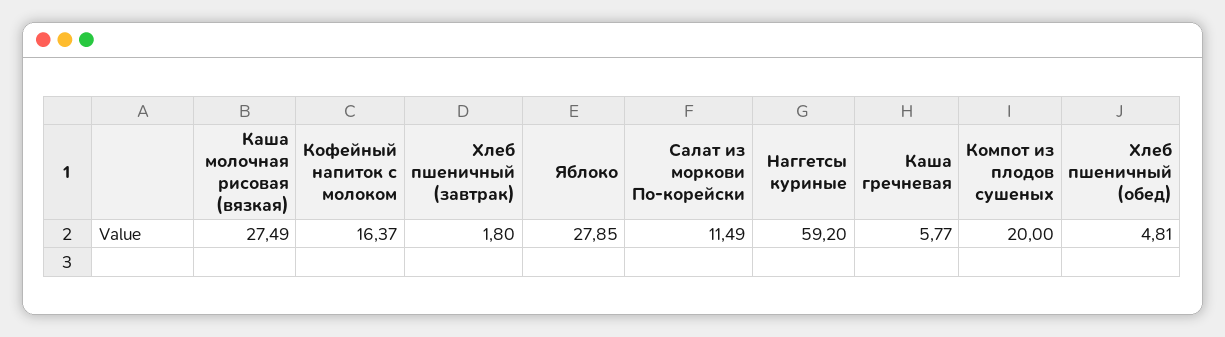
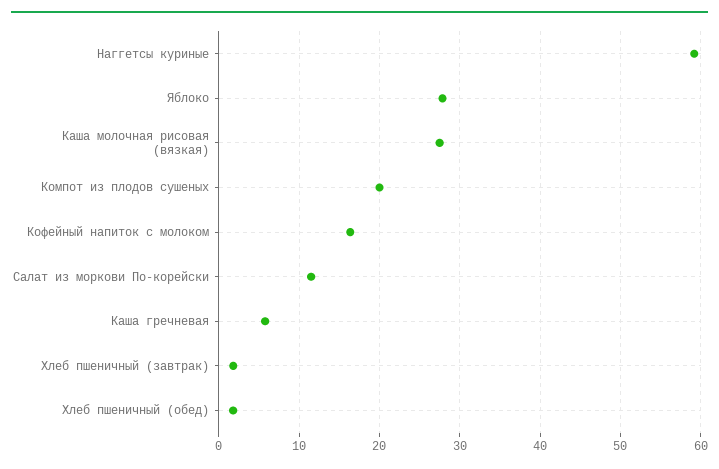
Хлеб пшеничный (обед): 4.81 -> 2

